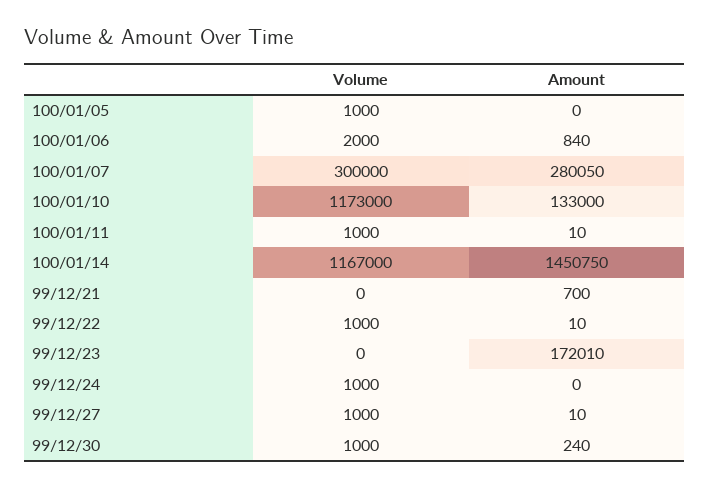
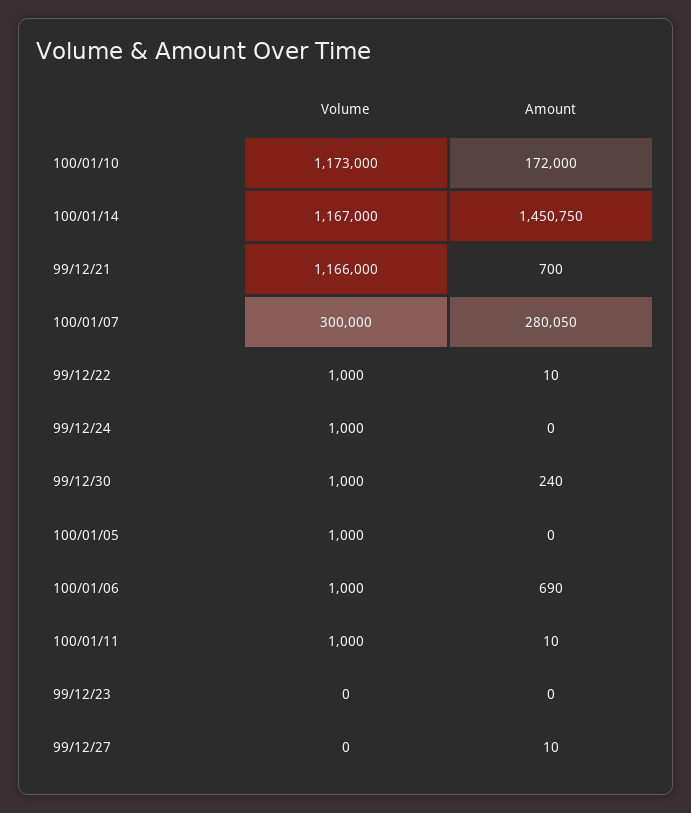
Volume, 100/01/06: 2000 -> 1000
Amount, 100/01/06: 840 -> 690
Amount, 100/01/10: 133000 -> 172000
Volume, 99/12/21: 0 -> 1166000
Amount, 99/12/23: 172010 -> 0
Volume, 99/12/27: 1000 -> 0

